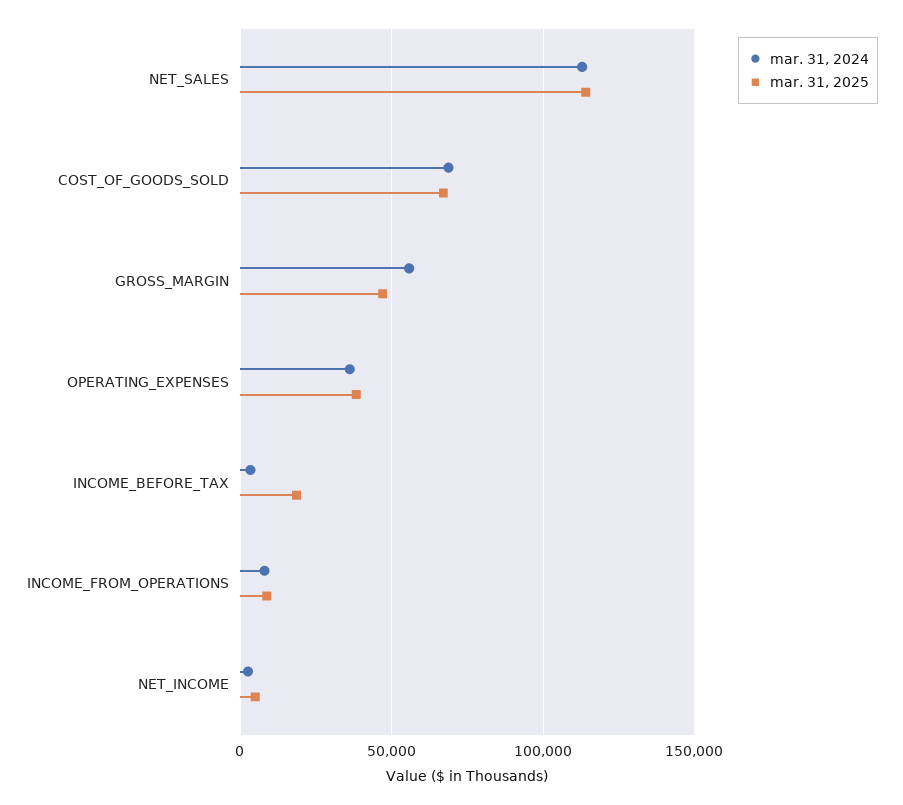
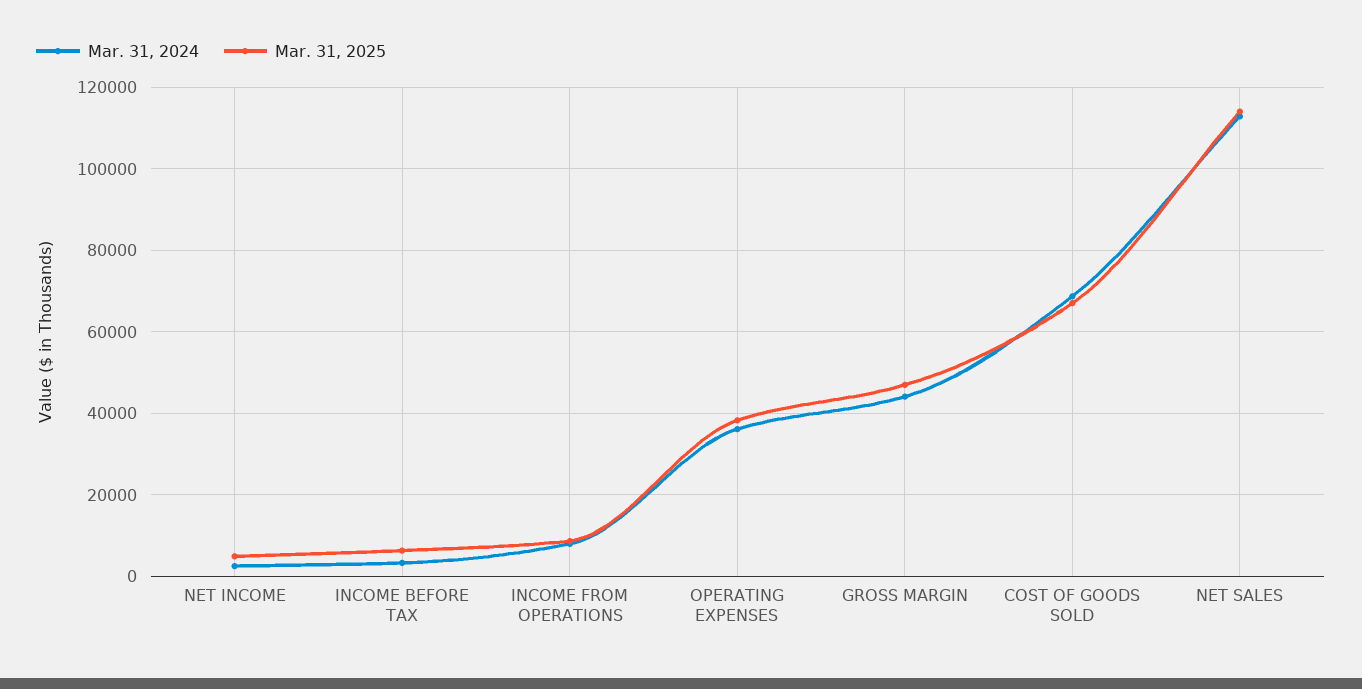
mar. 31, 2024, GROSS_MARGIN: 55000 -> 44000
mar. 31, 2025, INCOME_BEFORE_TAX: 20000 -> 6000

